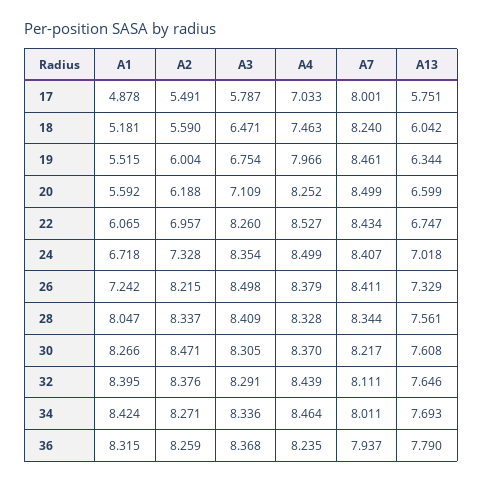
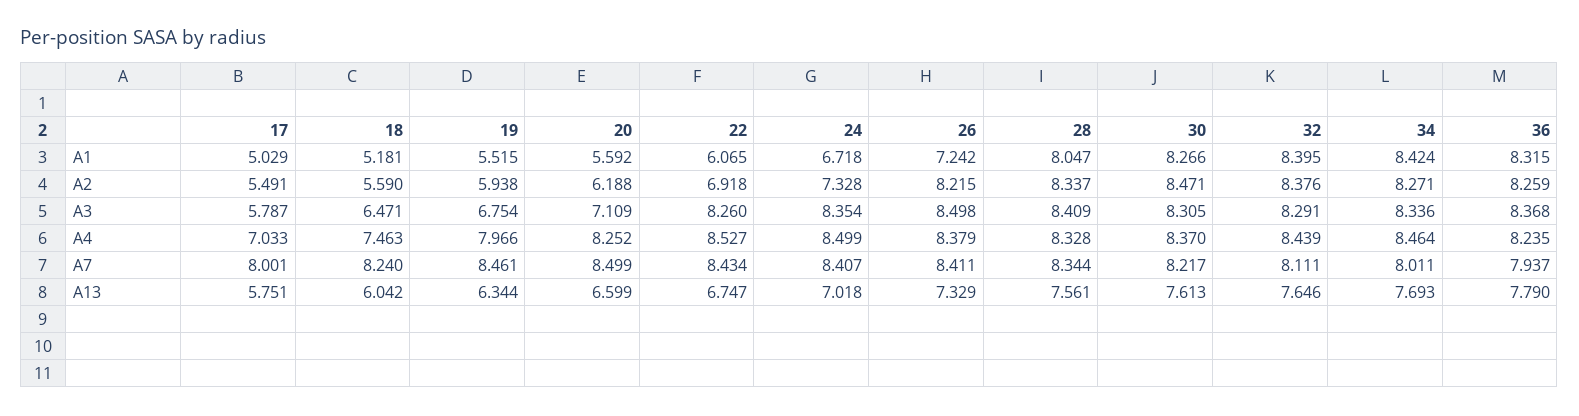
A1, 17: 4.878 -> 5.029
A2, 19: 6.004 -> 5.938
A2, 22: 6.957 -> 6.918
A13, 30: 7.608 -> 7.613

